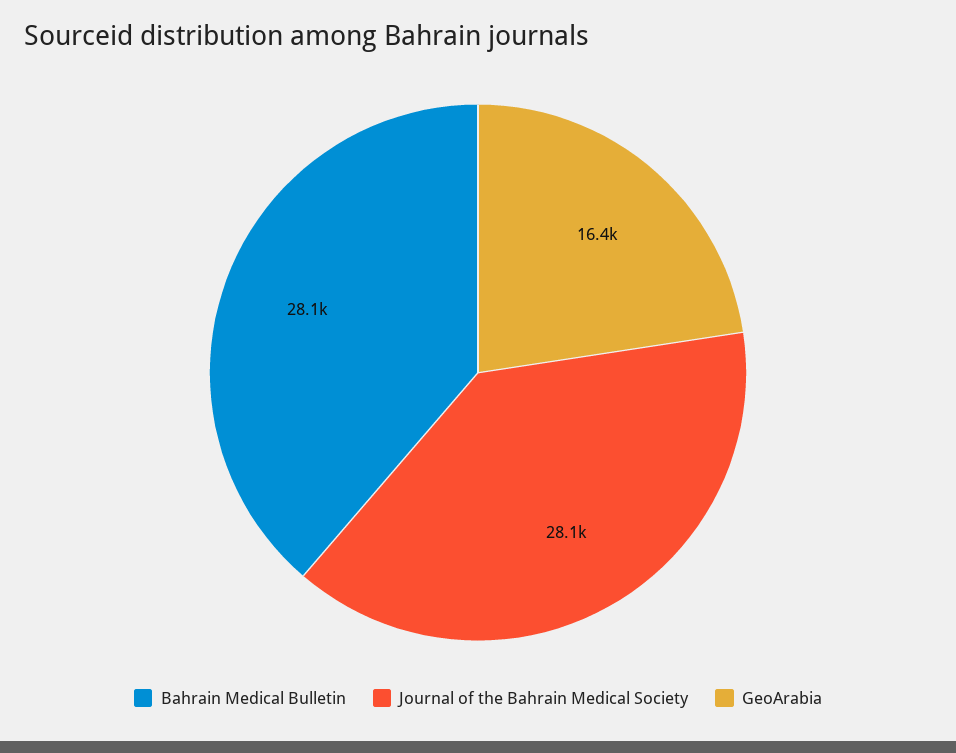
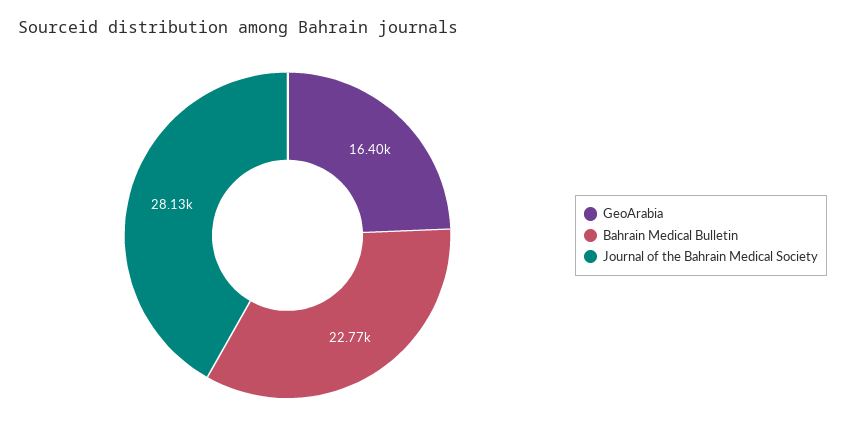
Bahrain Medical Bulletin: 28100 -> 22770

